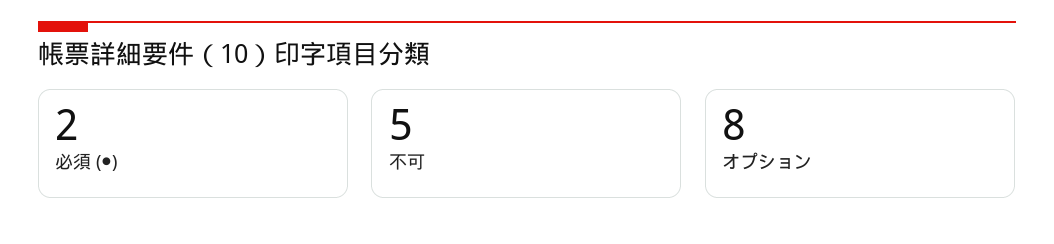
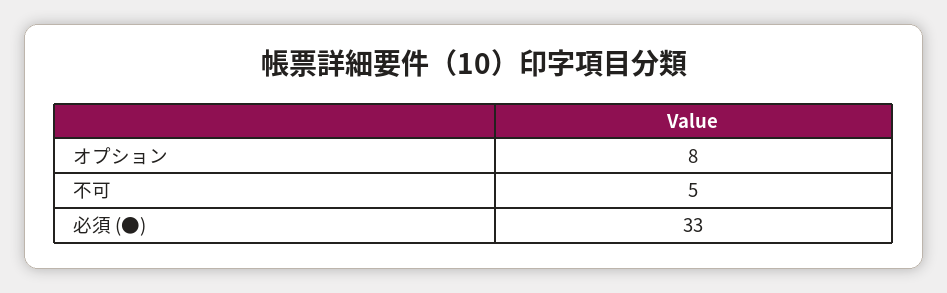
必須 (●): 2 -> 33

